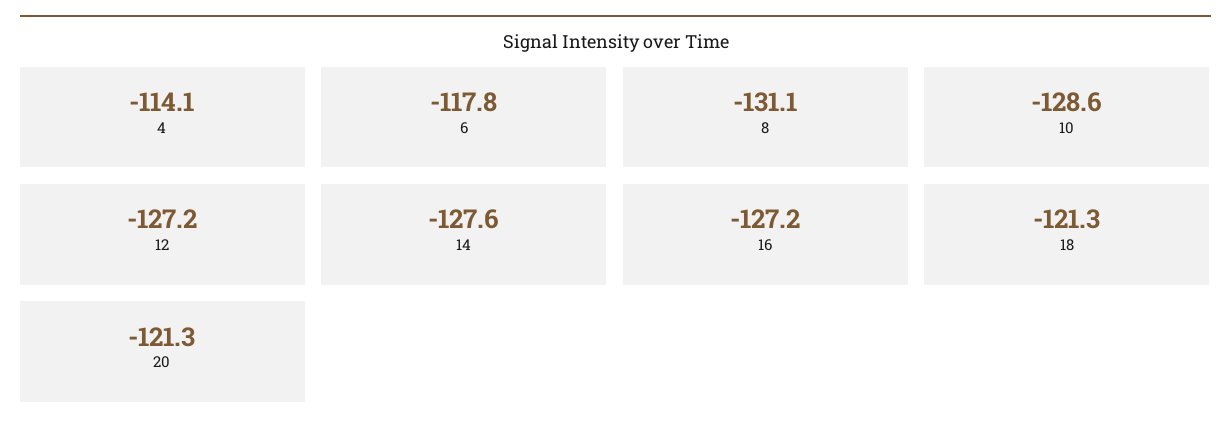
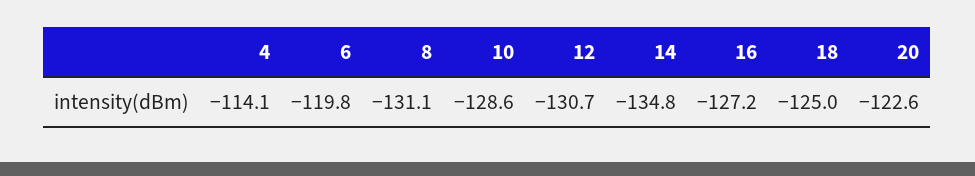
6: -117.8 -> -119.8
12: -127.2 -> -130.7
14: -127.6 -> -134.8
18: -121.3 -> -125
20: -121.3 -> -122.6

